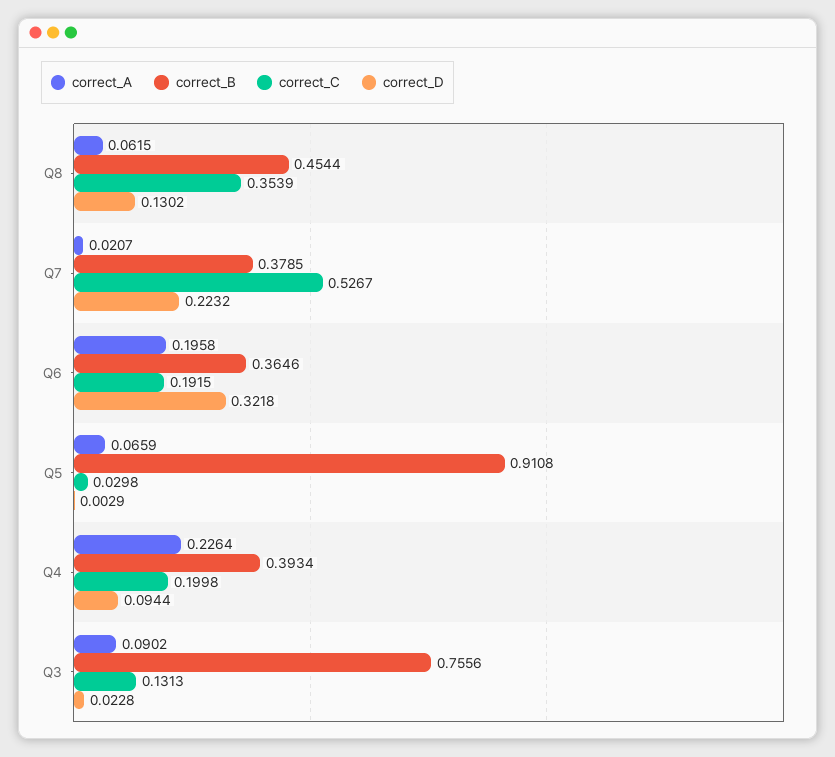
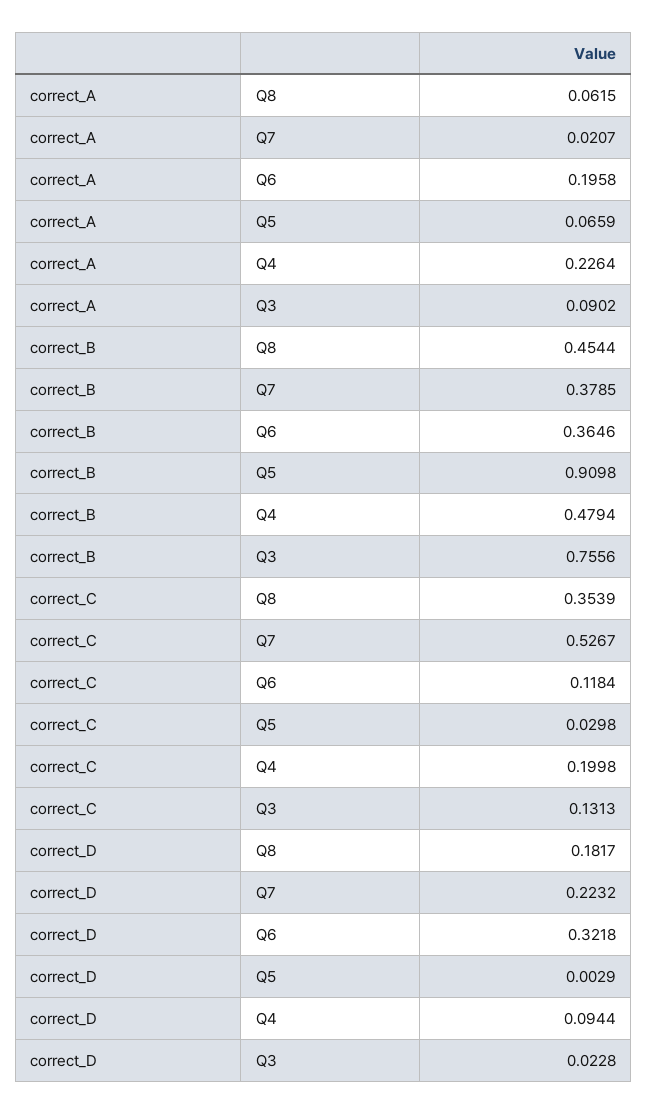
correct_D, Q8: 0.1302 -> 0.1817
correct_C, Q6: 0.1915 -> 0.1184
correct_B, Q5: 0.9108 -> 0.9098
correct_B, Q4: 0.3934 -> 0.4794

